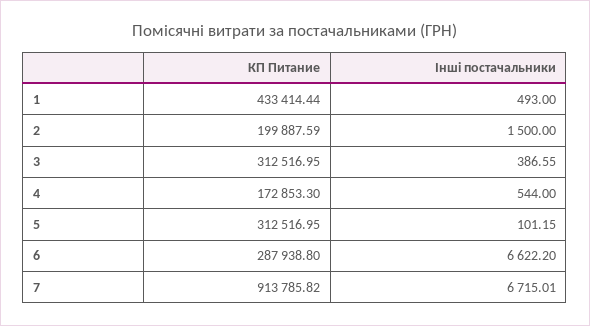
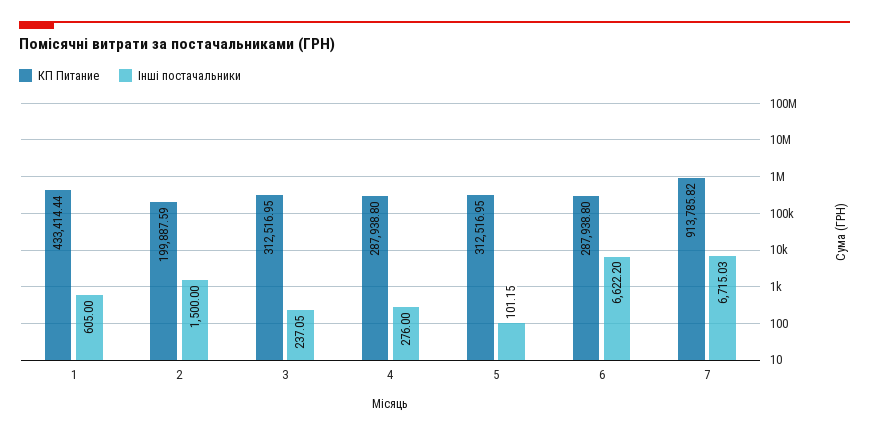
Інші постачальники, 1: 493 -> 605
Інші постачальники, 3: 386.55 -> 237.05
КП Питание, 4: 172853.3 -> 287938.8
Інші постачальники, 4: 544 -> 276
Інші постачальники, 7: 6715.01 -> 6715.03

